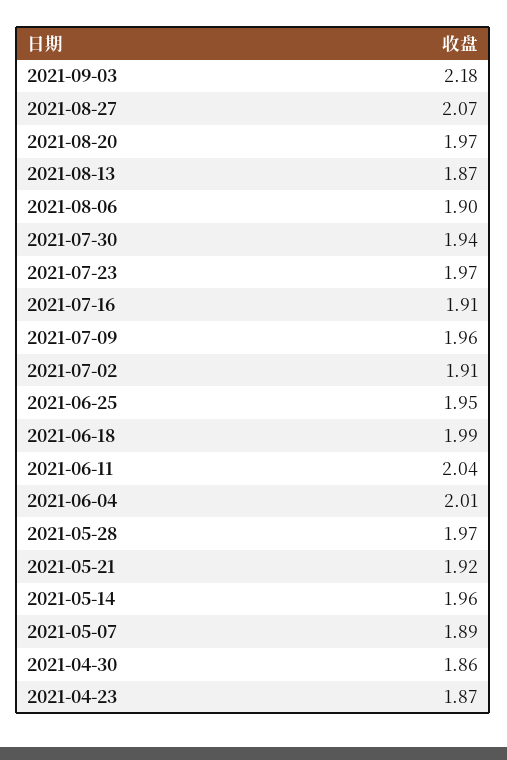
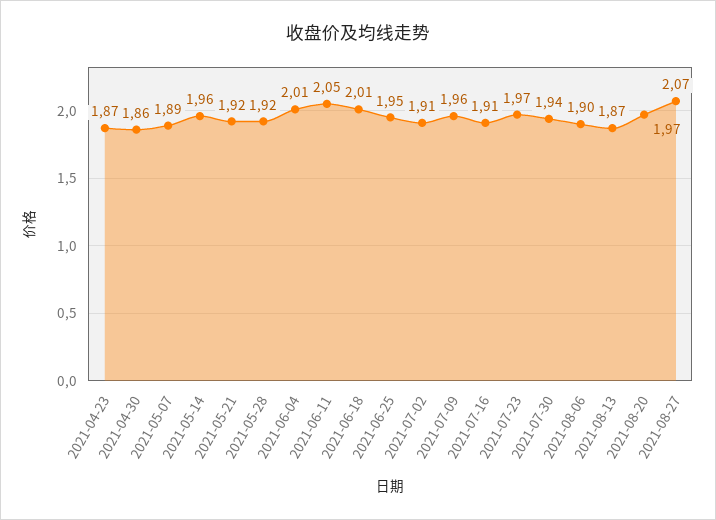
2021-09-03: 2.18 -> none
2021-06-18: 1.99 -> 2.01
2021-06-11: 2.04 -> 2.05
2021-05-28: 1.97 -> 1.92

